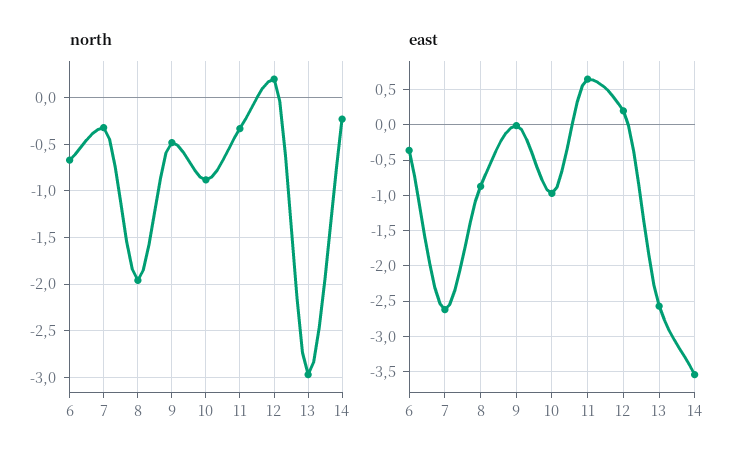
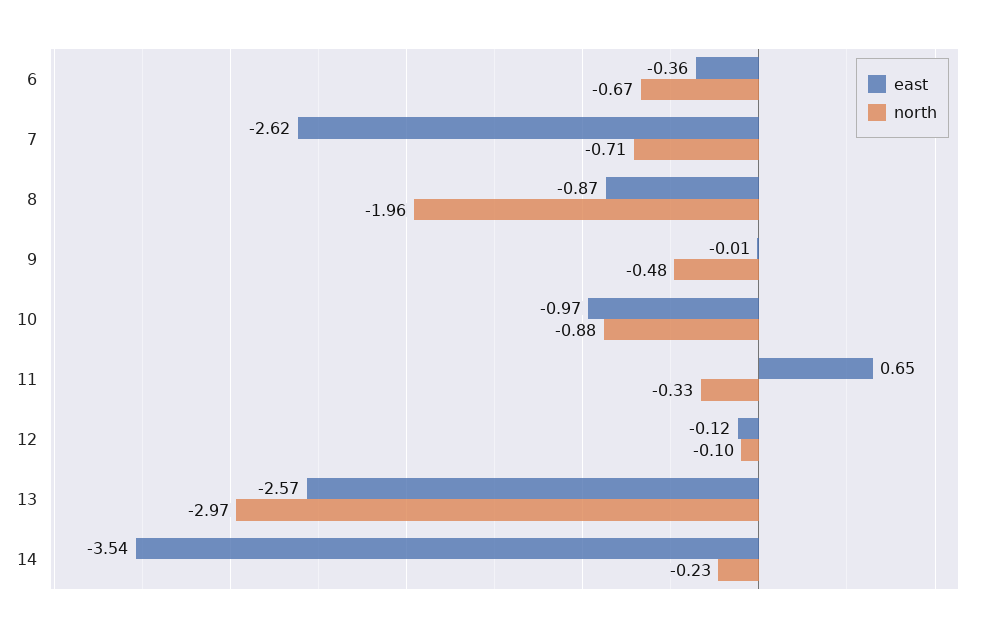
north, 7: -0.3 -> -0.71
north, 12: 0.2 -> -0.1
east, 12: 0.2 -> -0.12

